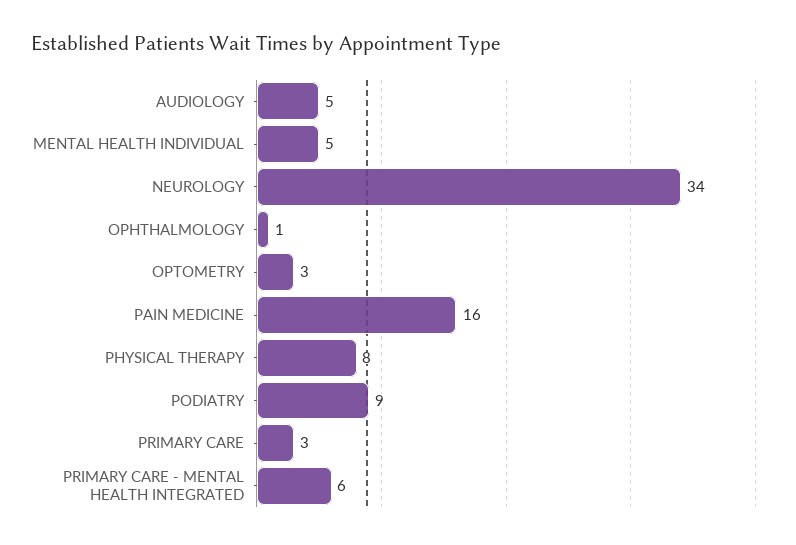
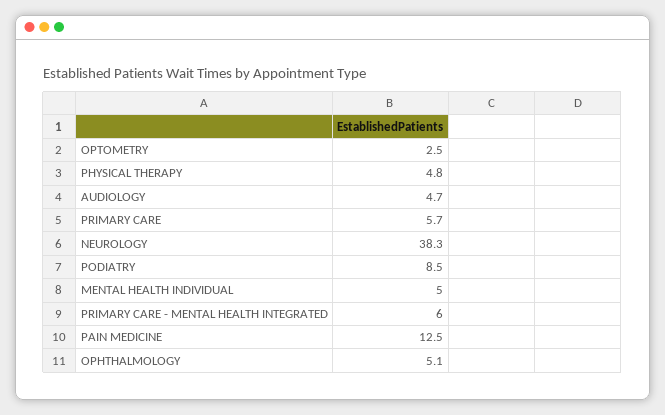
NEUROLOGY: 34 -> 38.3
OPHTHALMOLOGY: 1 -> 5.1
PAIN MEDICINE: 16 -> 12.5
PHYSICAL THERAPY: 8 -> 4.8
PRIMARY CARE: 3 -> 5.7

